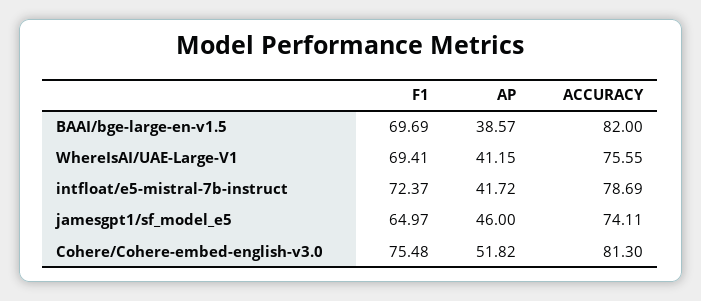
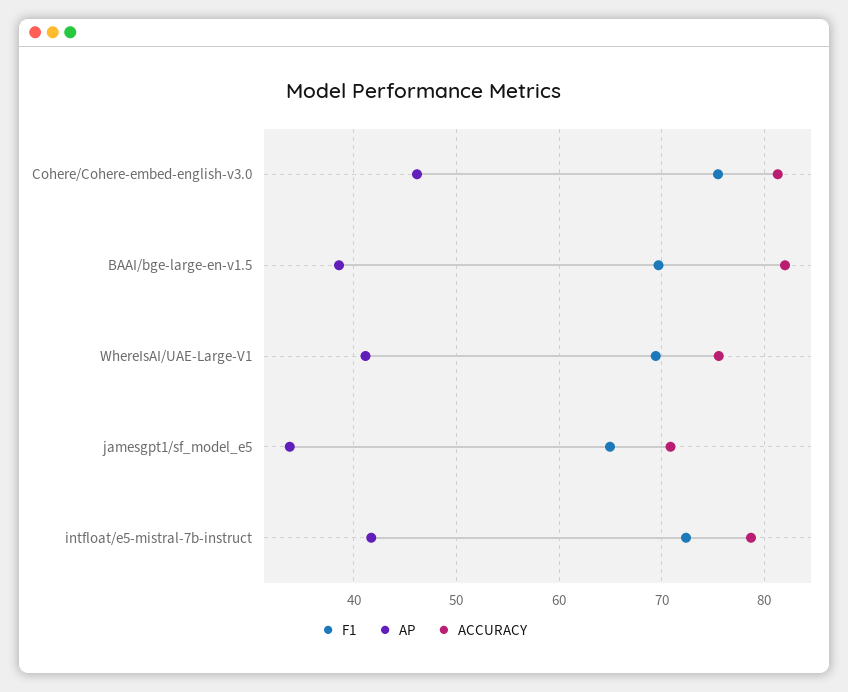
AP, jamesgpt1/sf_model_e5: 46 -> 34
ACCURACY, jamesgpt1/sf_model_e5: 74.11 -> 71
AP, Cohere/Cohere-embed-english-v3.0: 51.82 -> 46

